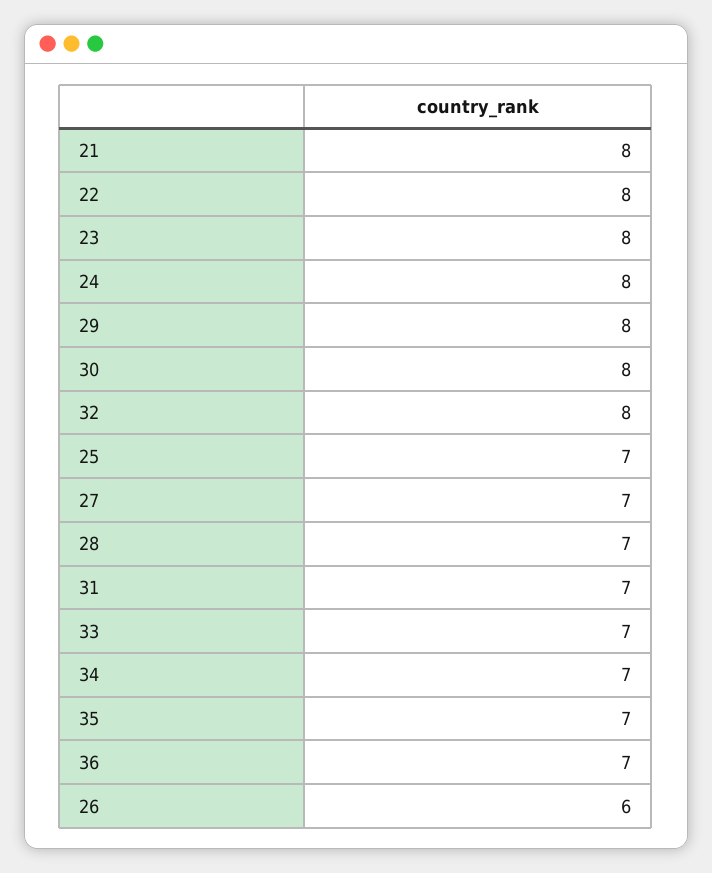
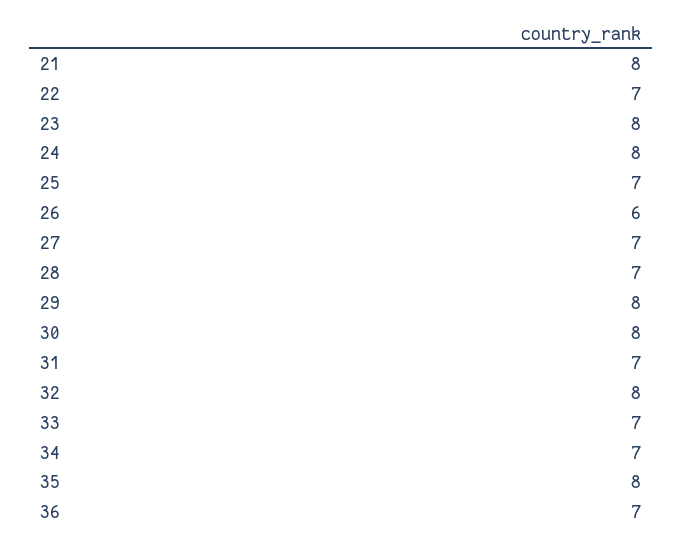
22: 8 -> 7
35: 7 -> 8

